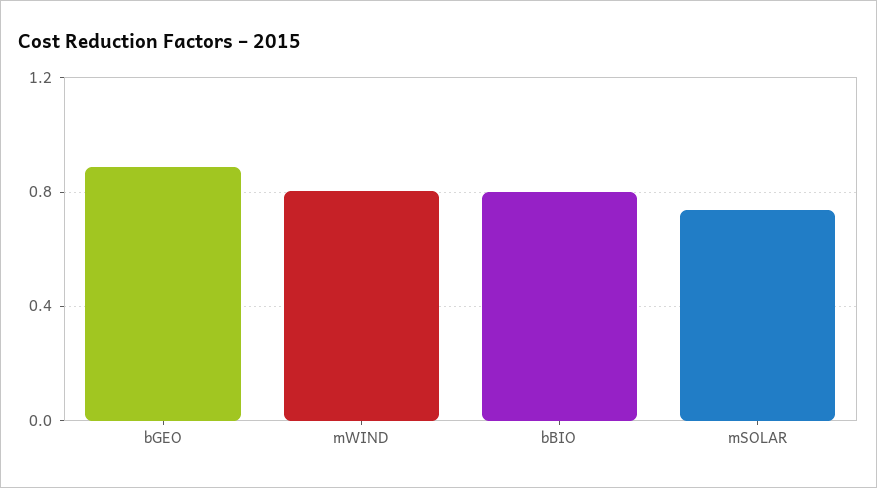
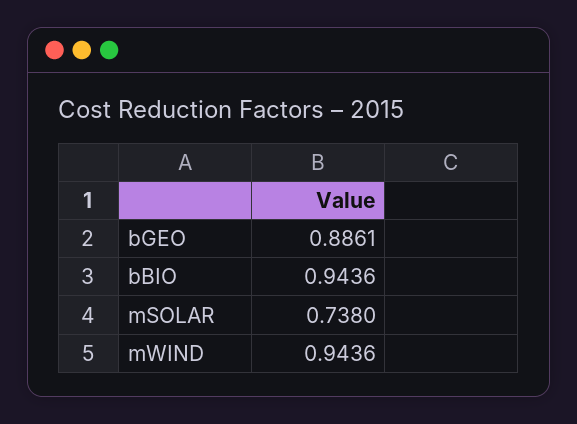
mWIND: 0.8 -> 0.9436
bBIO: 0.8 -> 0.9436

